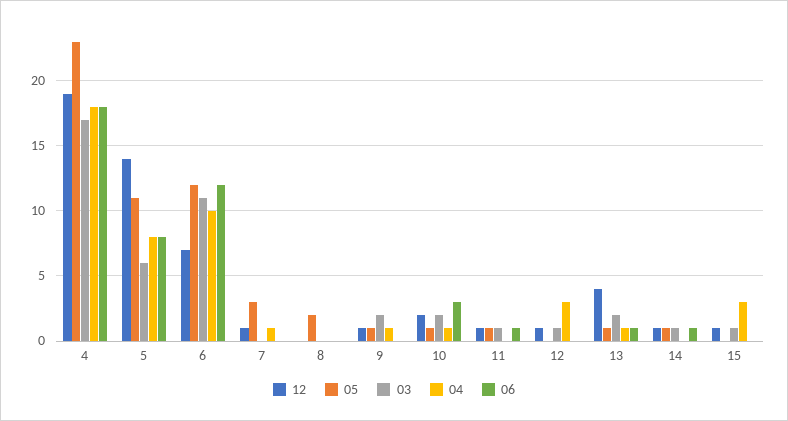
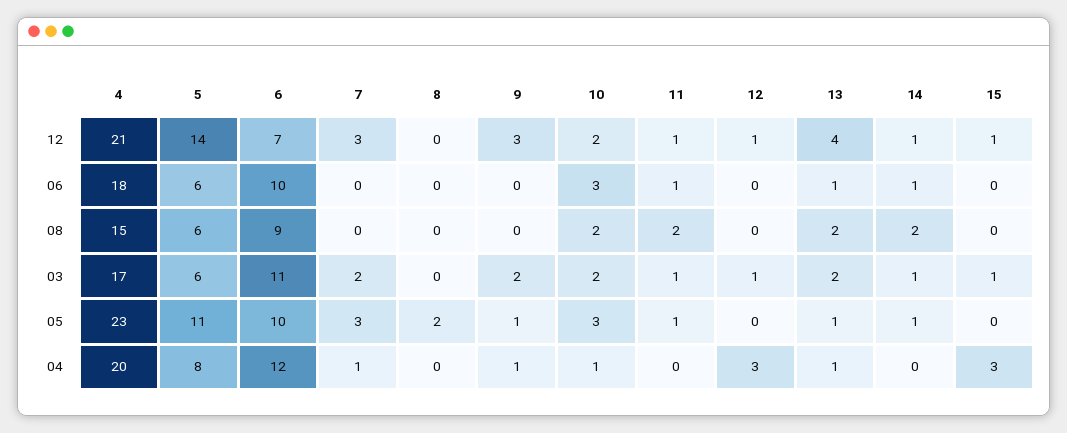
12, 4: 19 -> 21
04, 4: 18 -> 20
06, 5: 8 -> 6
05, 6: 12 -> 10
04, 6: 10 -> 12
06, 6: 12 -> 10
12, 7: 1 -> 3
03, 7: 0 -> 2
12, 9: 1 -> 3
05, 10: 1 -> 3
08, 4: none -> 15
08, 5: none -> 6
08, 6: none -> 9
08, 7: none -> 0
08, 8: none -> 0
08, 9: none -> 0
08, 10: none -> 2
08, 11: none -> 2
08, 12: none -> 0
08, 13: none -> 2
08, 14: none -> 2
08, 15: none -> 0

